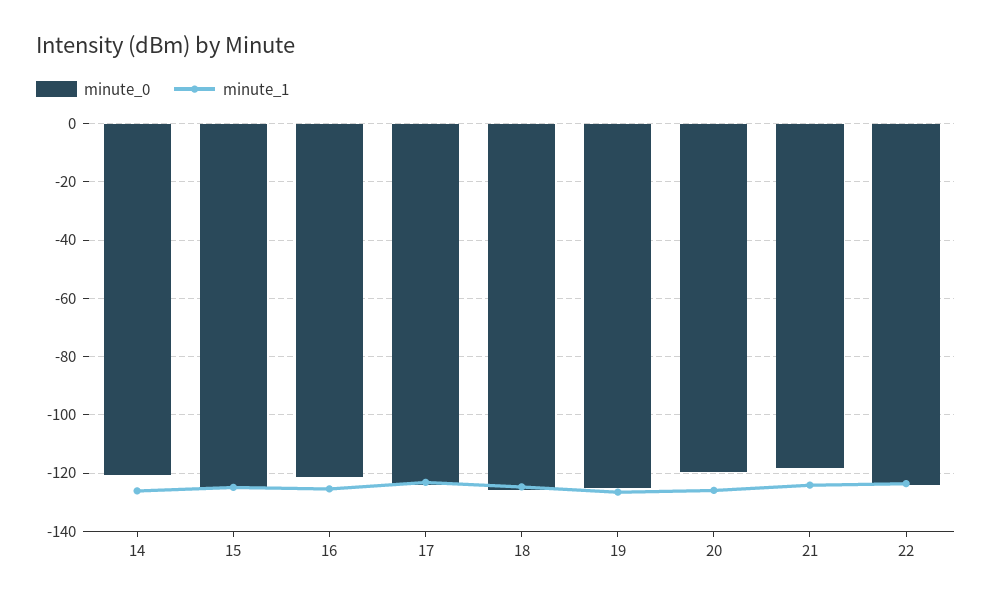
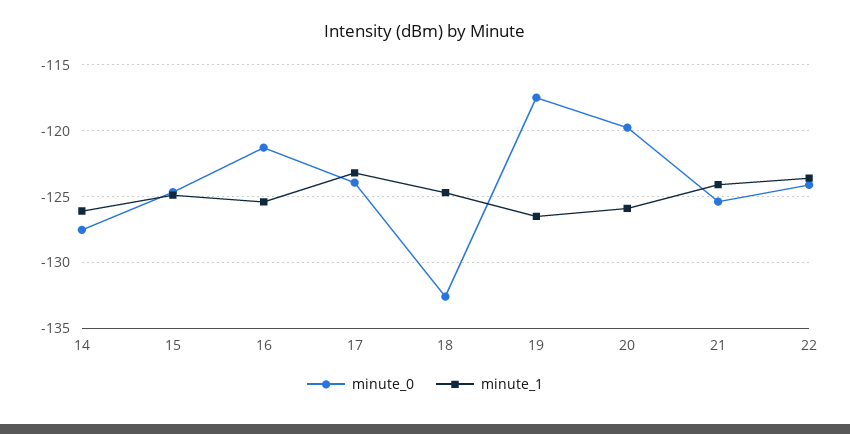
minute_0, 14: -120 -> -127.5
minute_0, 18: -125 -> -132.5
minute_0, 19: -125 -> -117.5
minute_0, 21: -117.5 -> -125.5

